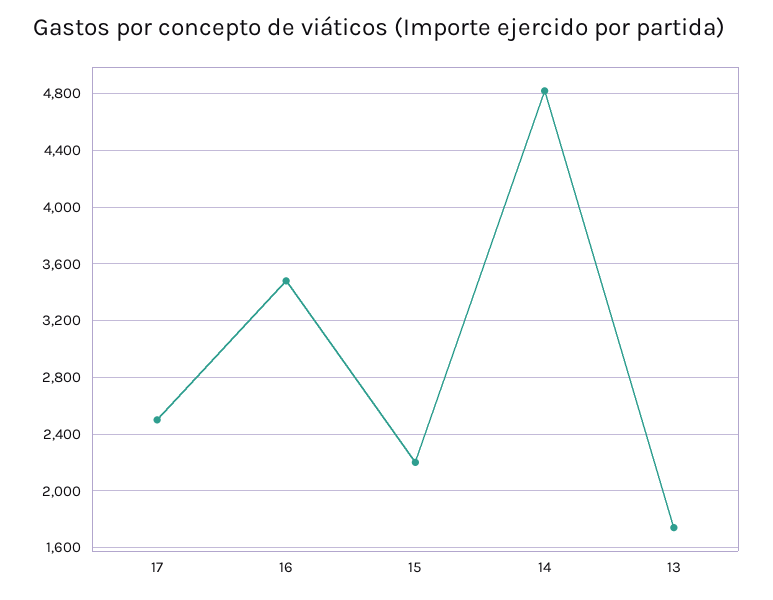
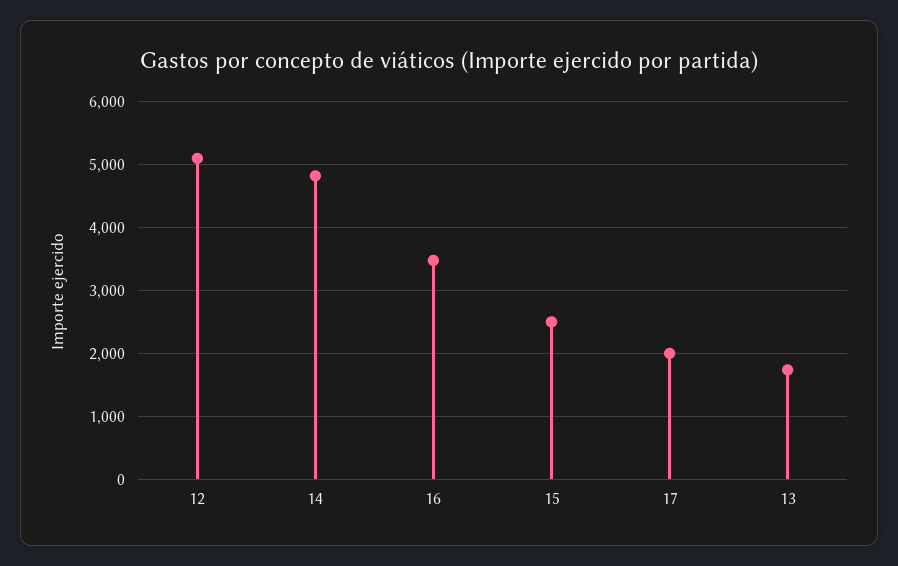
17: 2500 -> 2000
15: 2200 -> 2500
12: none -> 5100

